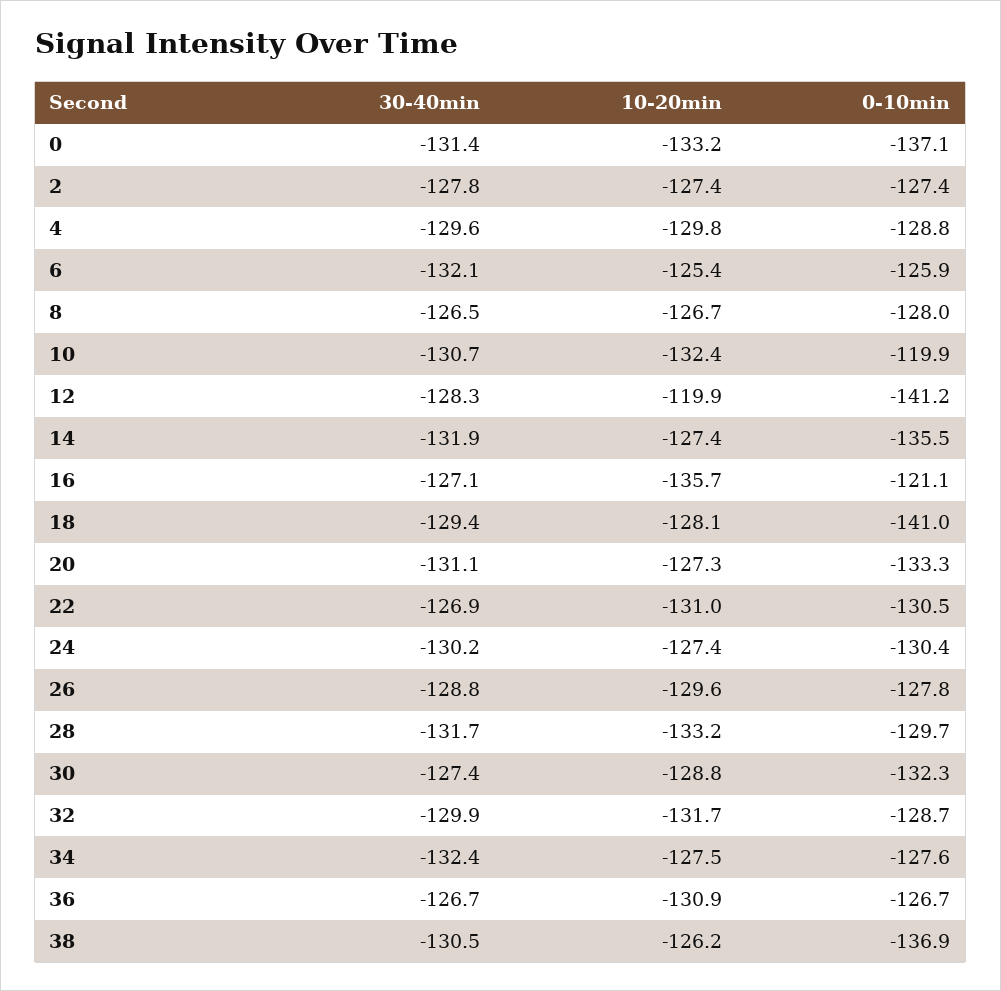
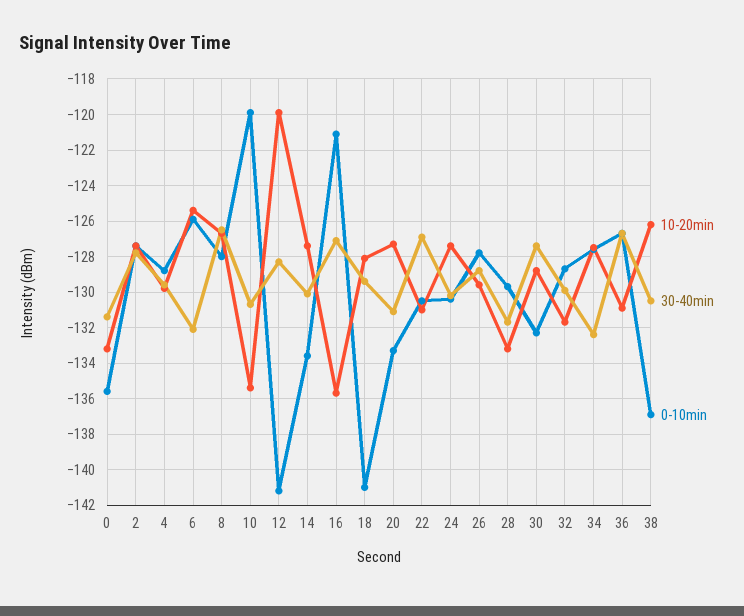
0-10min, 0: -137.1 -> -135.5
10-20min, 10: -132.4 -> -135.5
30-40min, 14: -131.9 -> -130
0-10min, 14: -135.5 -> -133.5

